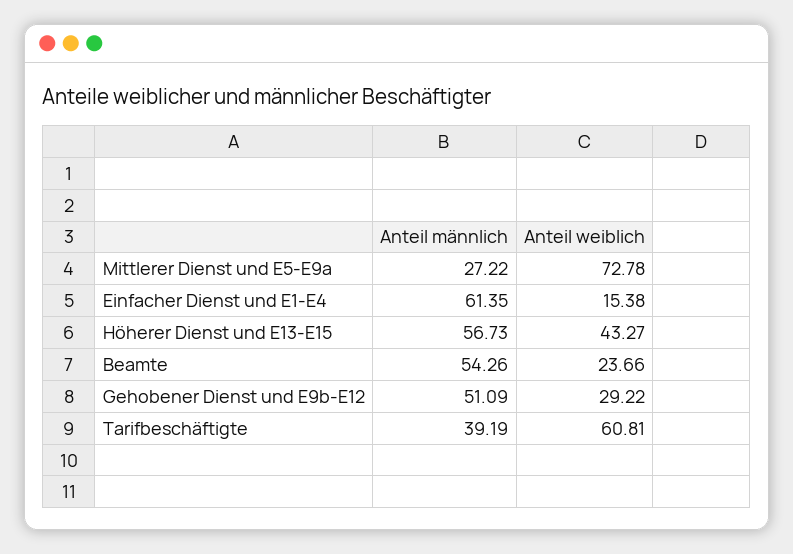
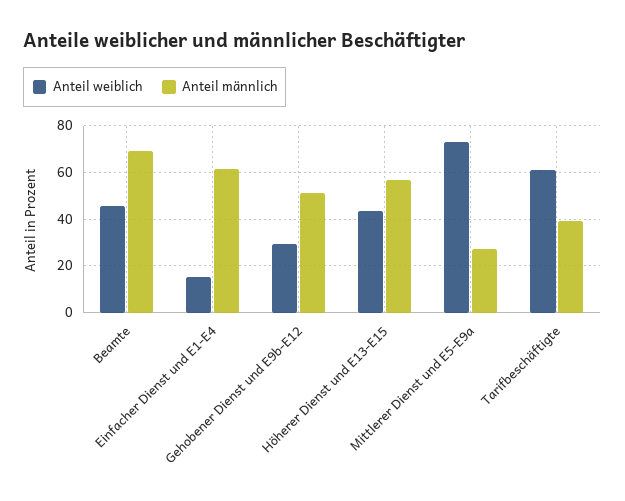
Anteil männlich, Beamte: 54.26 -> 70
Anteil weiblich, Beamte: 23.66 -> 45

